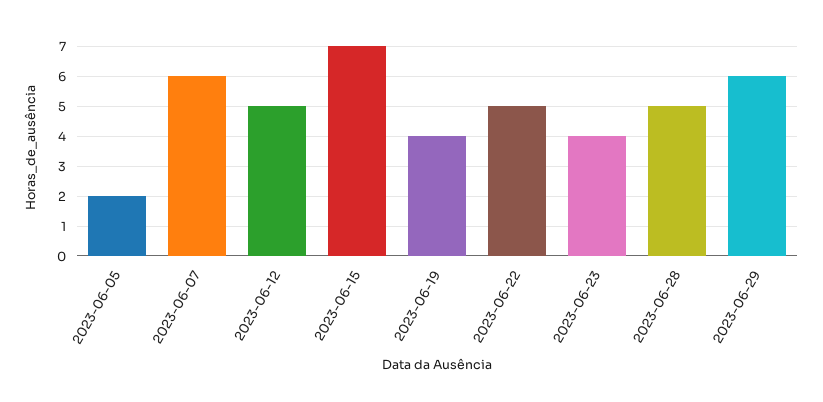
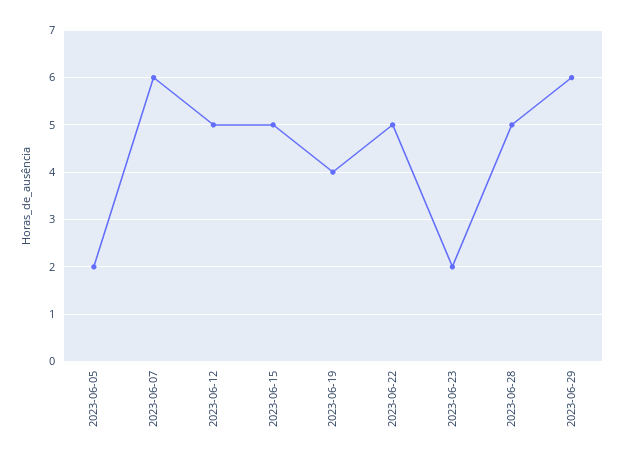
2023-06-15: 7 -> 5
2023-06-23: 4 -> 2

